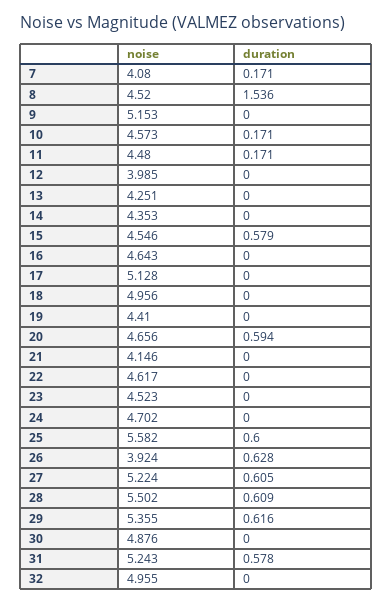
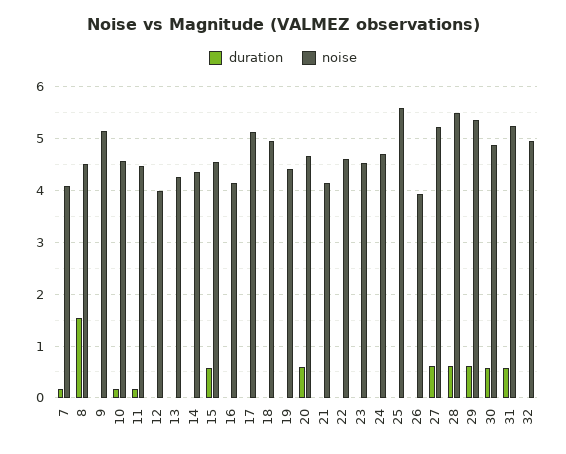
noise, 16: 4.643 -> 4.2
duration, 25: 0.6 -> 0
duration, 26: 0.628 -> 0
duration, 30: 0 -> 0.6

